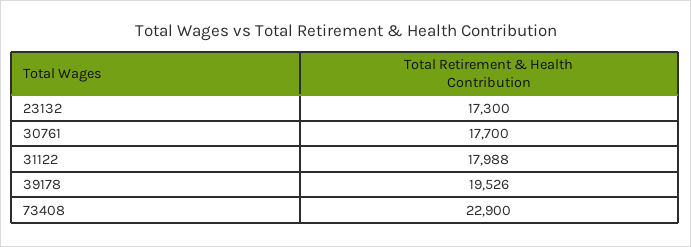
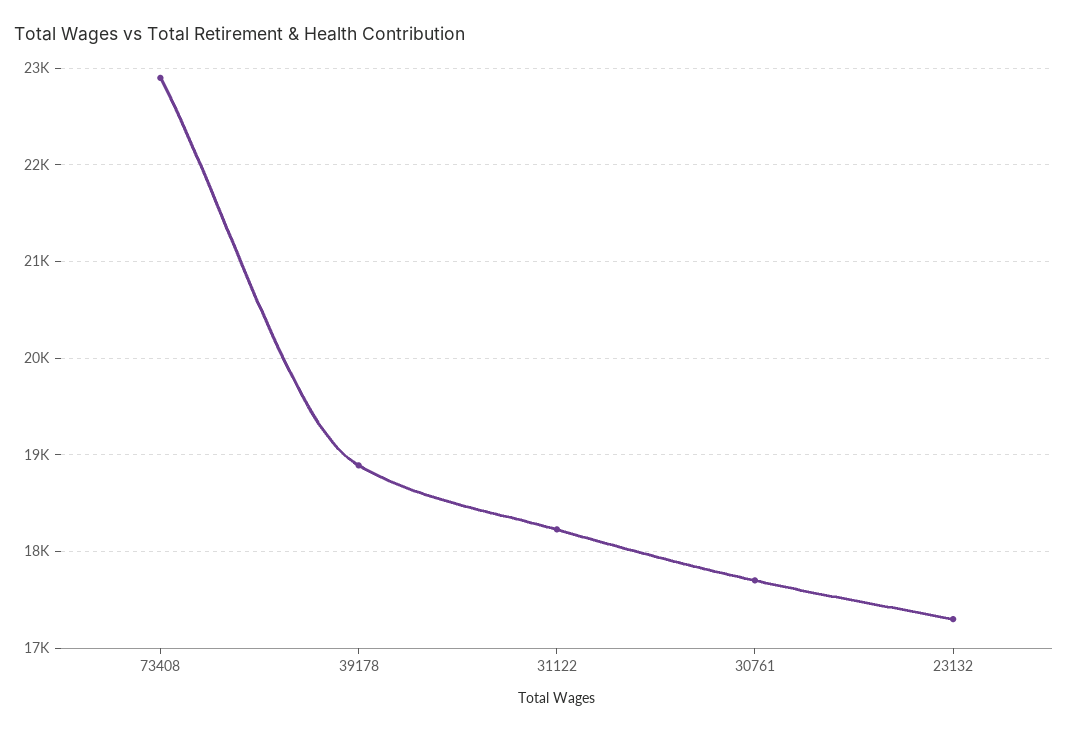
31122: 17988 -> 18200
39178: 19526 -> 18900

